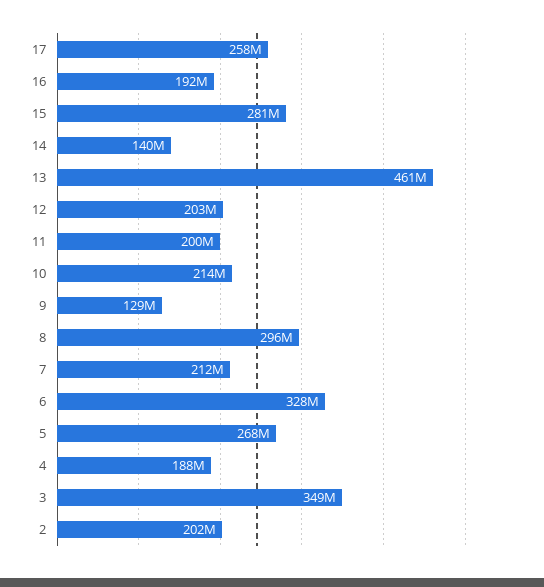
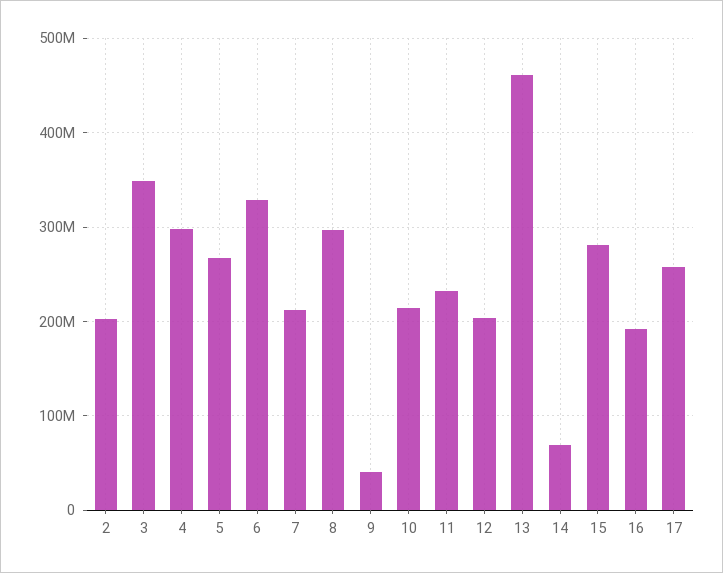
14: 140000000 -> 70000000
11: 200000000 -> 230000000
9: 129000000 -> 40000000
4: 188000000 -> 300000000

